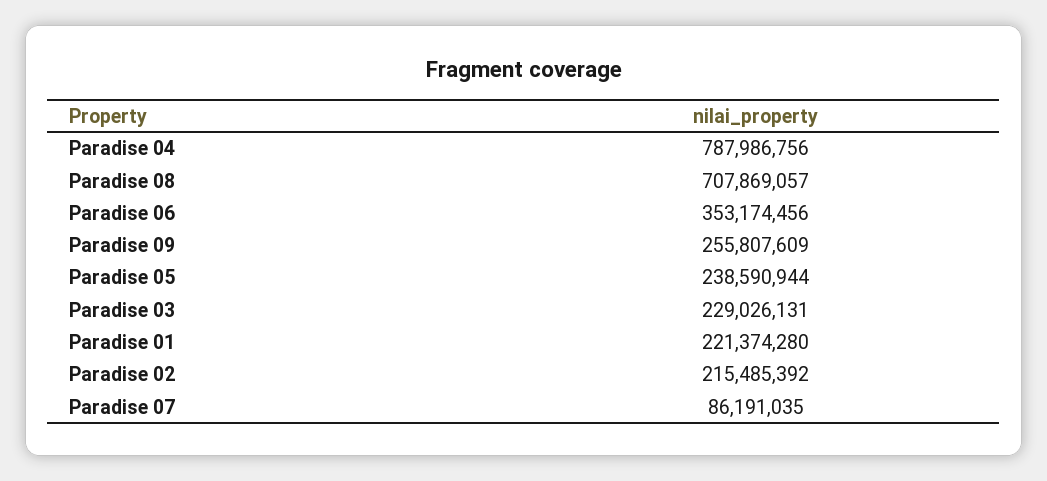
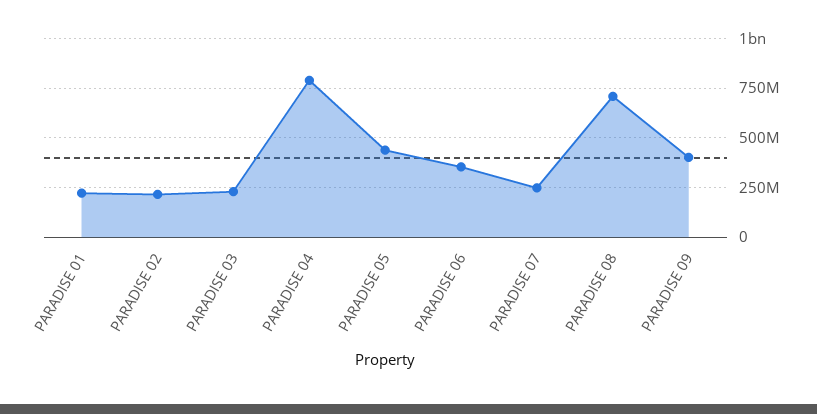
Paradise 09: 255807609 -> 400000000
Paradise 05: 238590944 -> 450000000
Paradise 07: 86191035 -> 250000000

